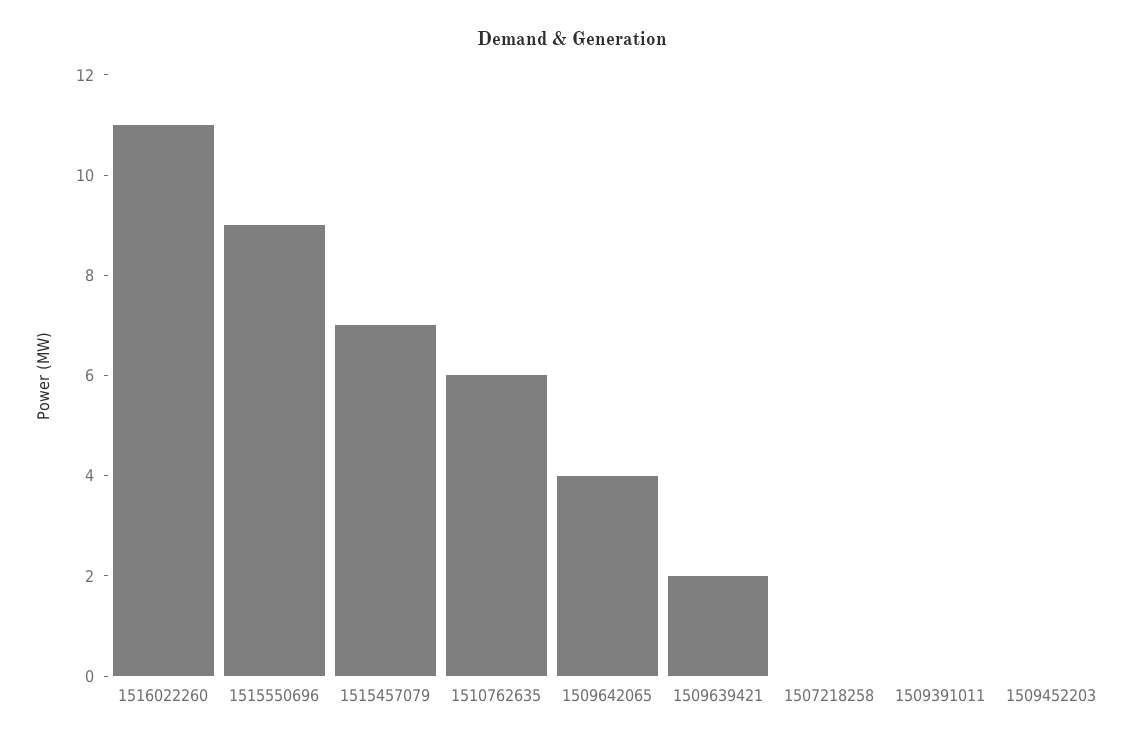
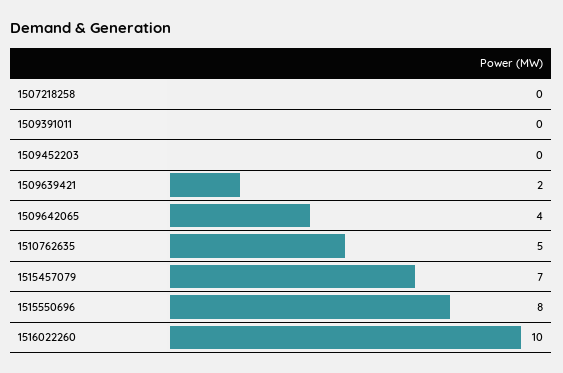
1516022260: 11 -> 10
1515550696: 9 -> 8
1510762635: 6 -> 5

